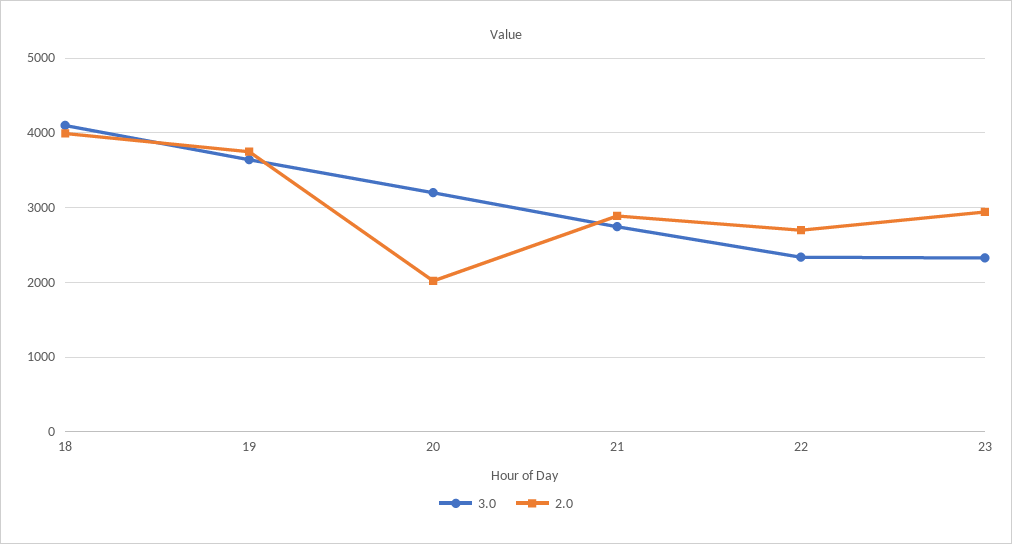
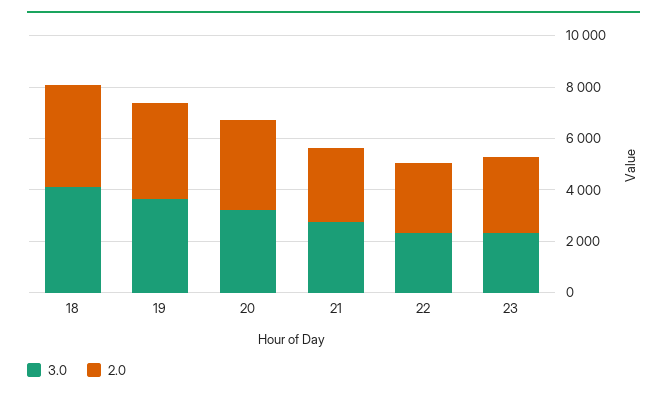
2.0, 20: 2000 -> 3500

